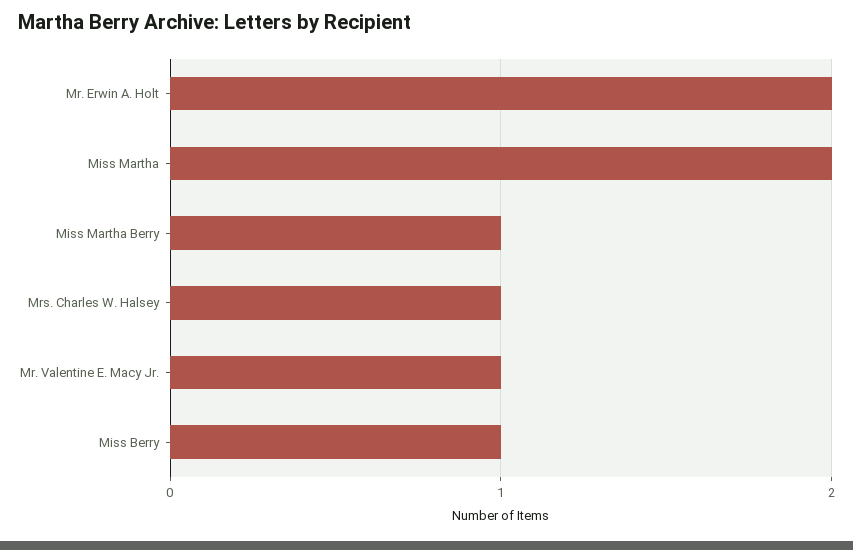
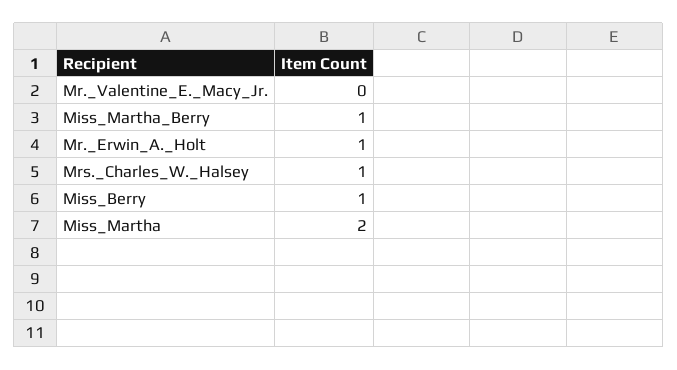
Mr. Erwin A. Holt: 2 -> 1
Mr. Valentine E. Macy Jr.: 1 -> 0

